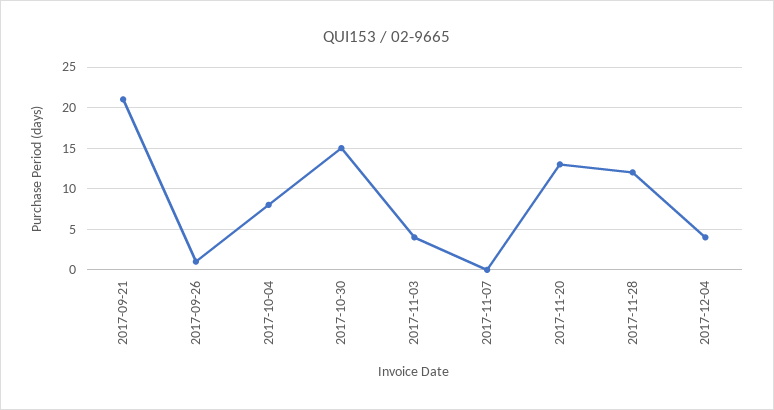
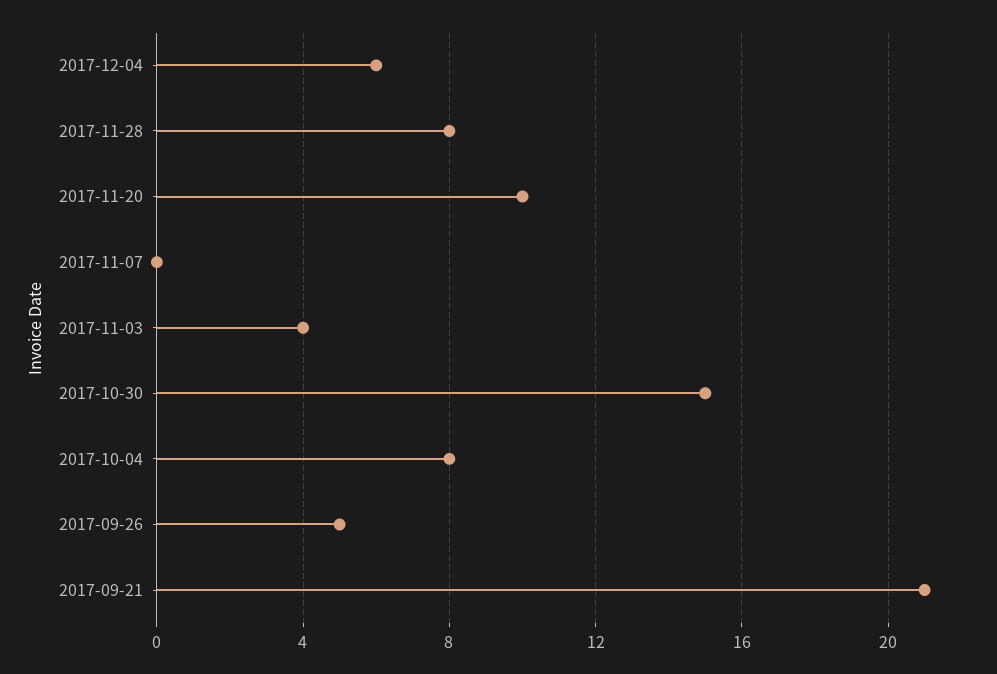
2017-09-26: 1 -> 5
2017-11-20: 13 -> 10
2017-11-28: 12 -> 8
2017-12-04: 4 -> 6

